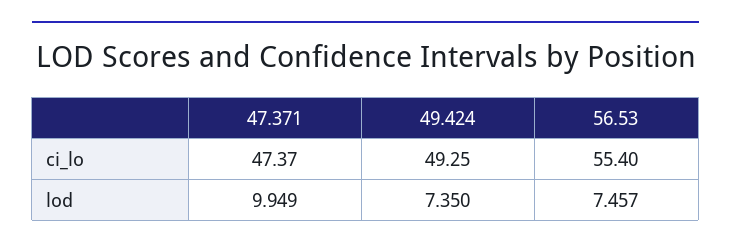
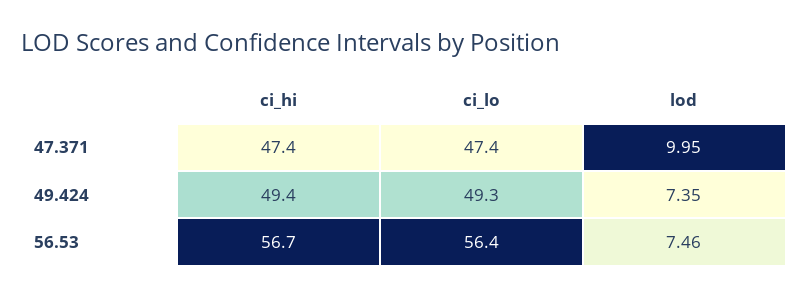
56.53, ci_lo: 55.4 -> 56.4
47.371, ci_hi: none -> 47.4
49.424, ci_hi: none -> 49.4
56.53, ci_hi: none -> 56.7

